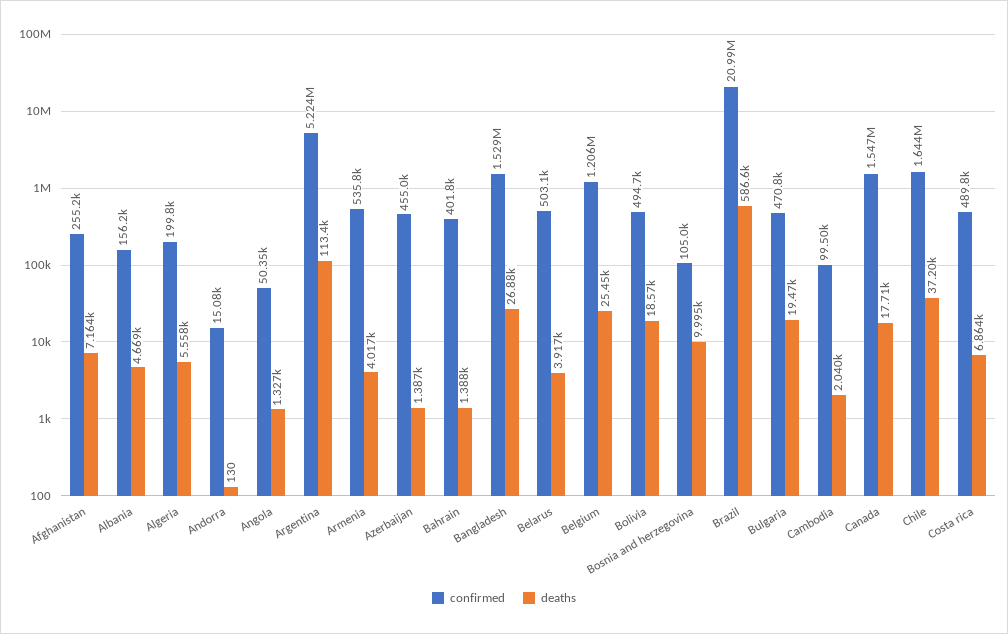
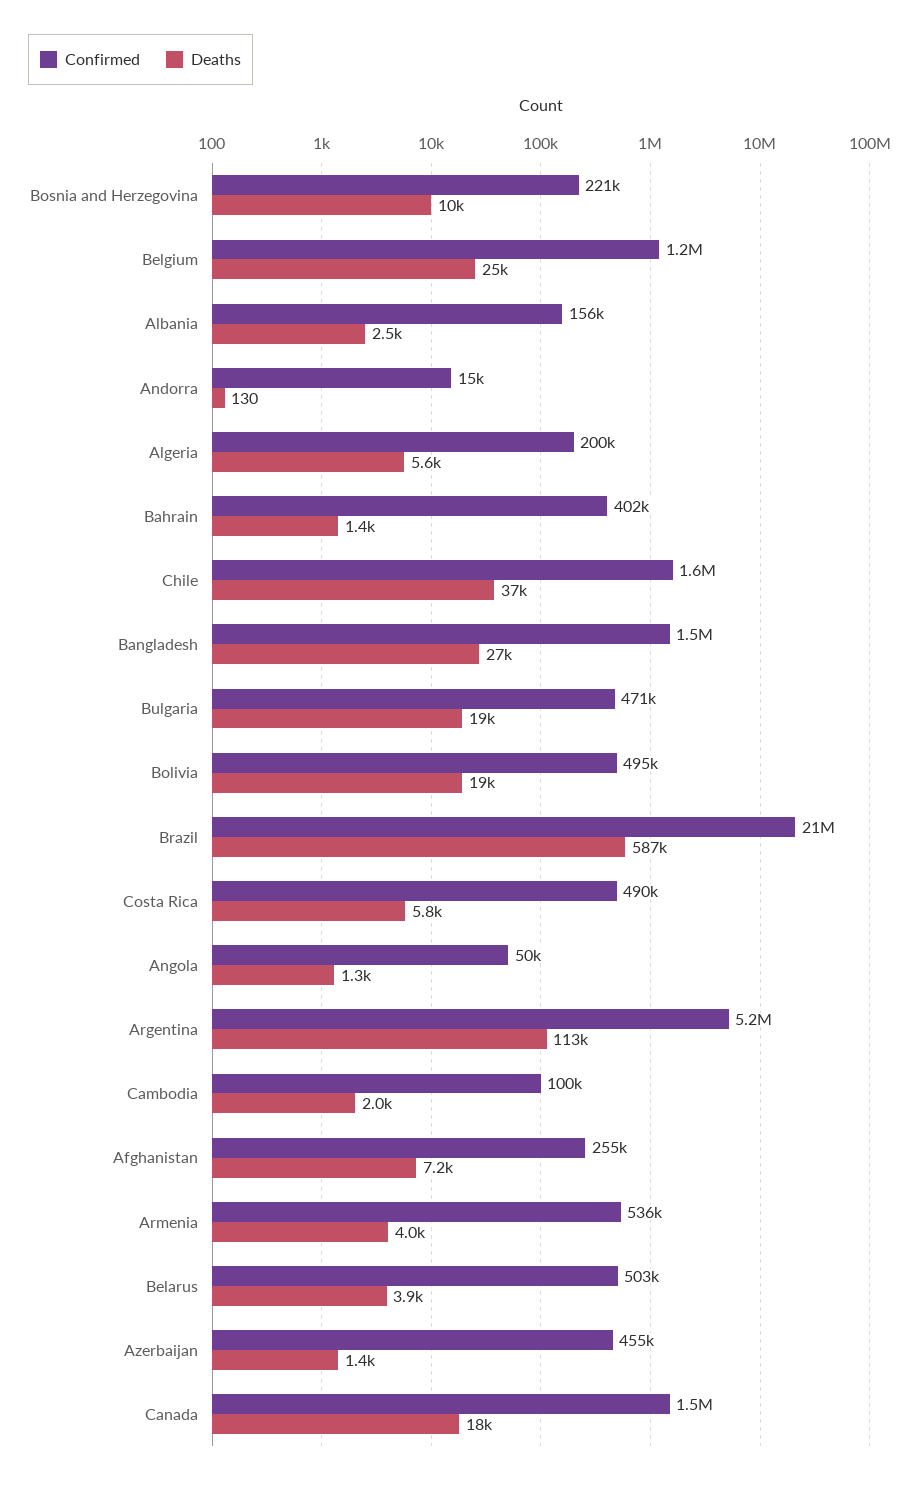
deaths, Albania: 4669 -> 2500
confirmed, Bosnia and herzegovina: 105000 -> 221000
deaths, Costa rica: 6864 -> 5800

